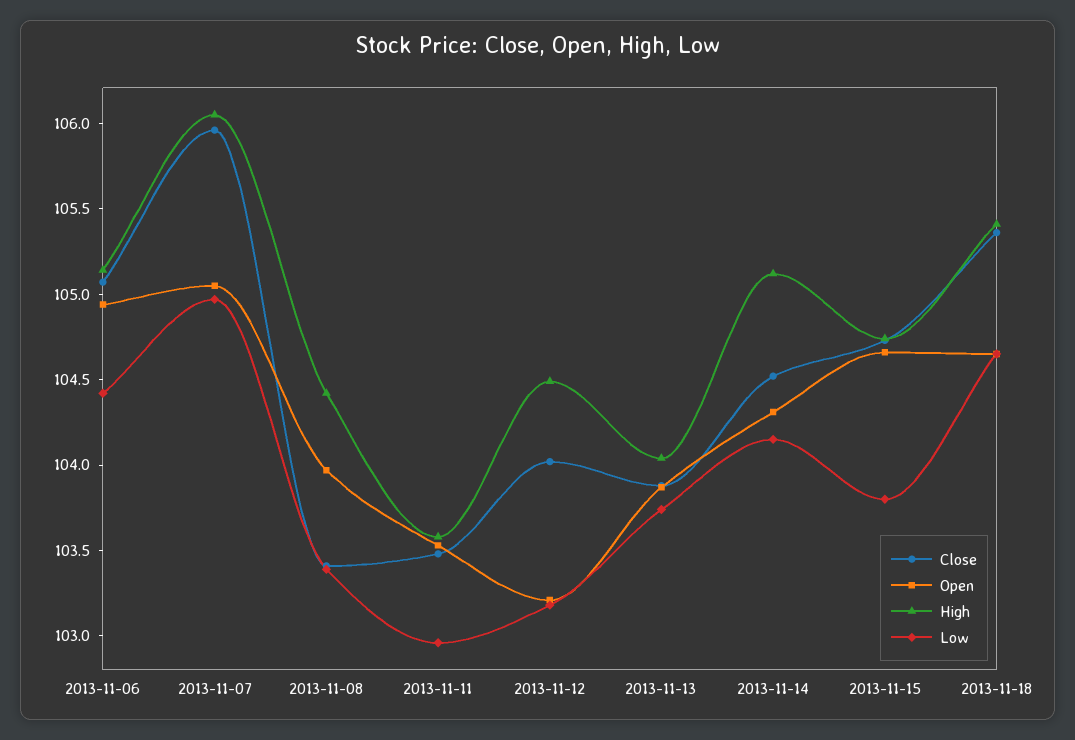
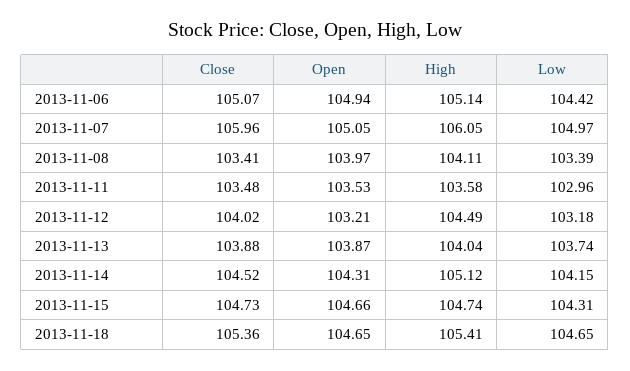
High, 2013-11-08: 104.4 -> 104.11
Low, 2013-11-15: 103.8 -> 104.31

